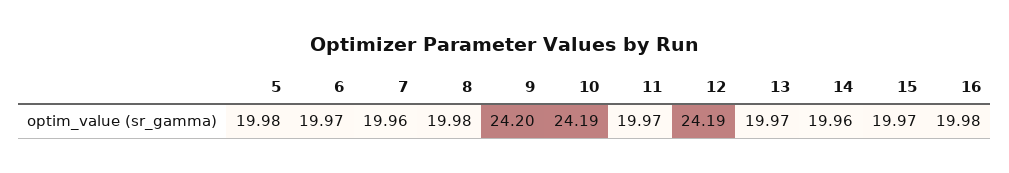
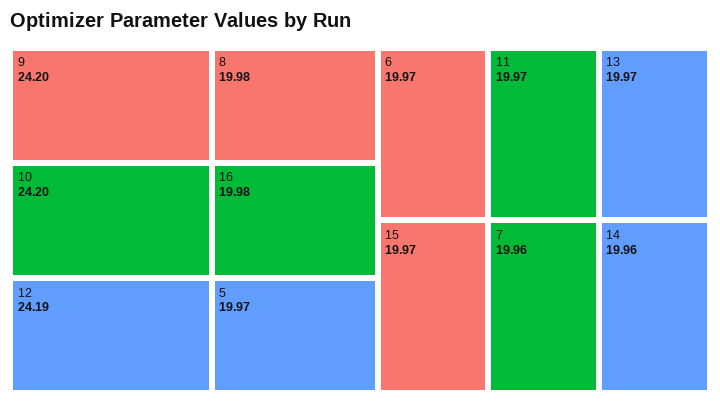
5: 19.98 -> 19.97
10: 24.19 -> 24.2

